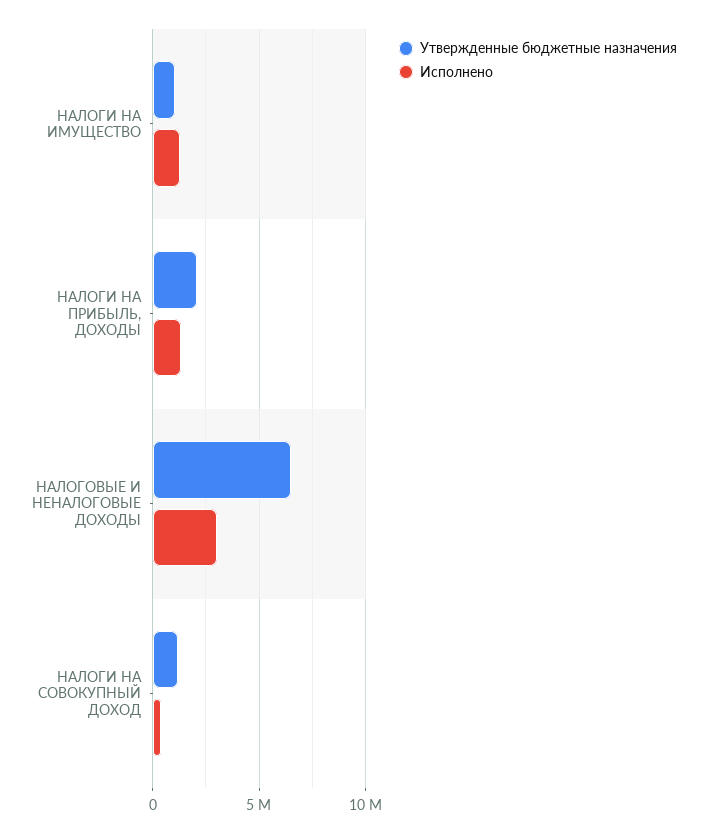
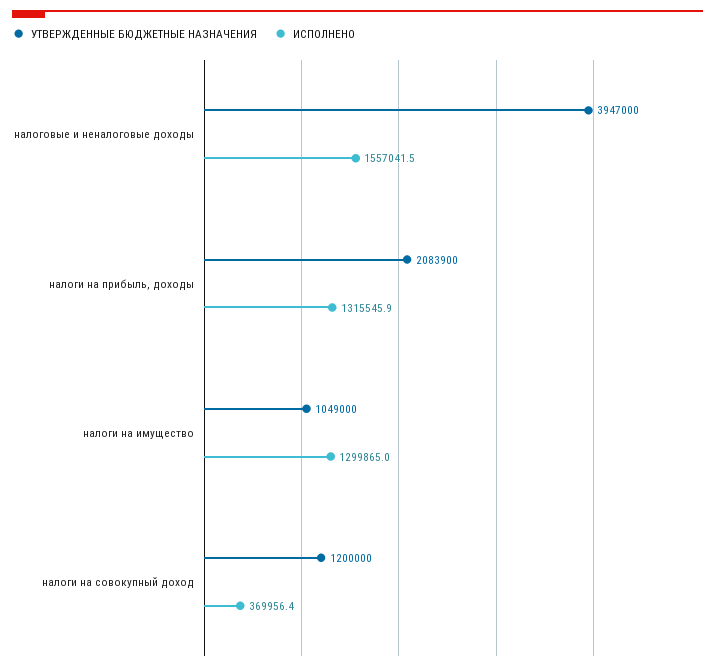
Утвержденные бюджетные назначения, НАЛОГОВЫЕ И НЕНАЛОГОВЫЕ ДОХОДЫ: 6500000 -> 3947000
Исполнено, НАЛОГОВЫЕ И НЕНАЛОГОВЫЕ ДОХОДЫ: 3000000 -> 1557041.5

